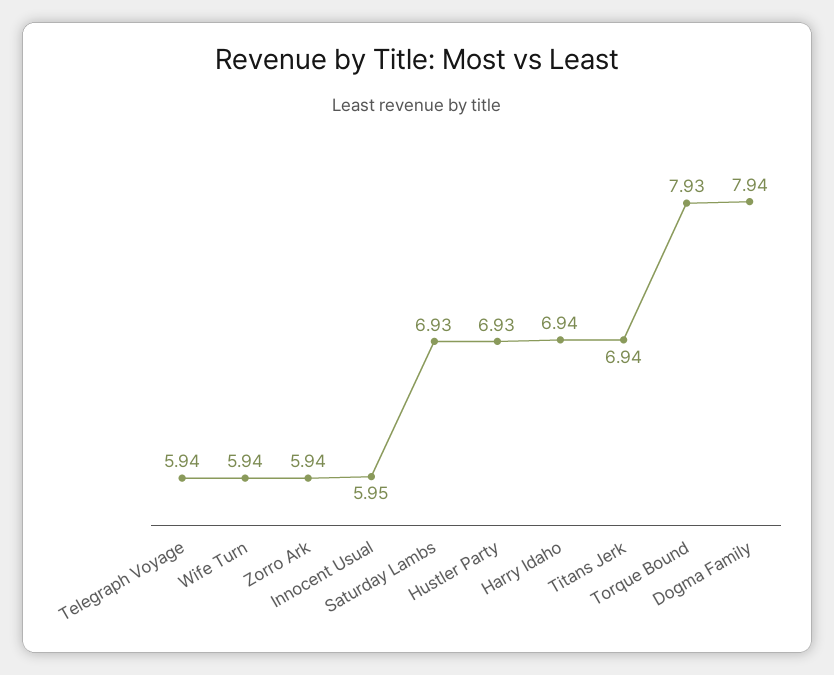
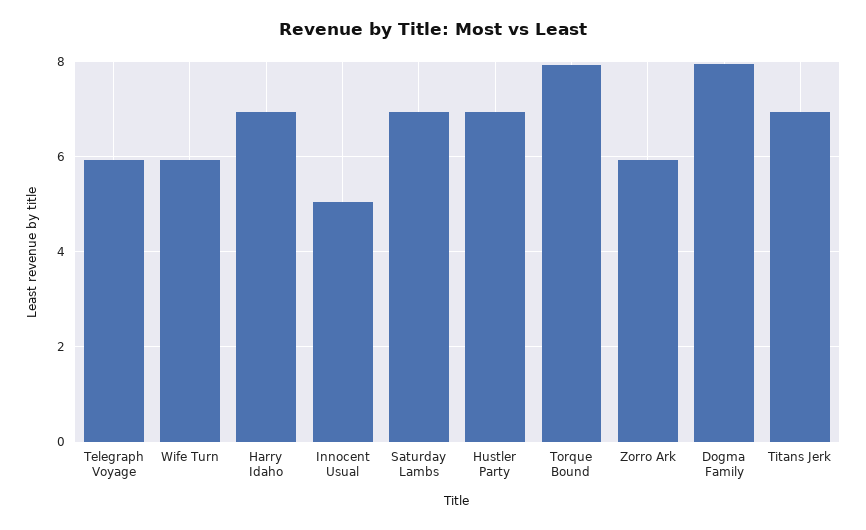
Innocent Usual: 5.95 -> 5

